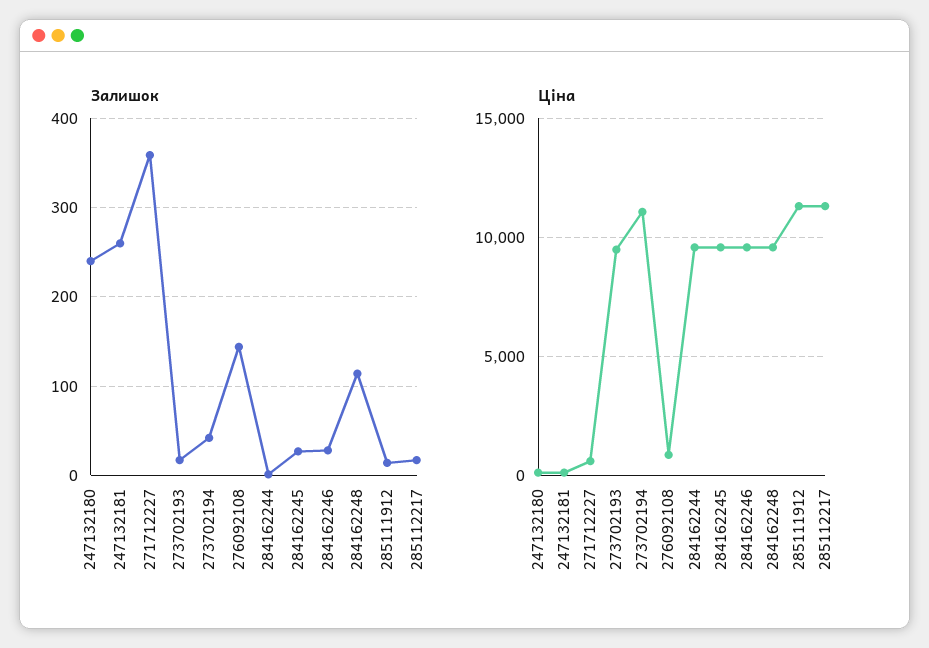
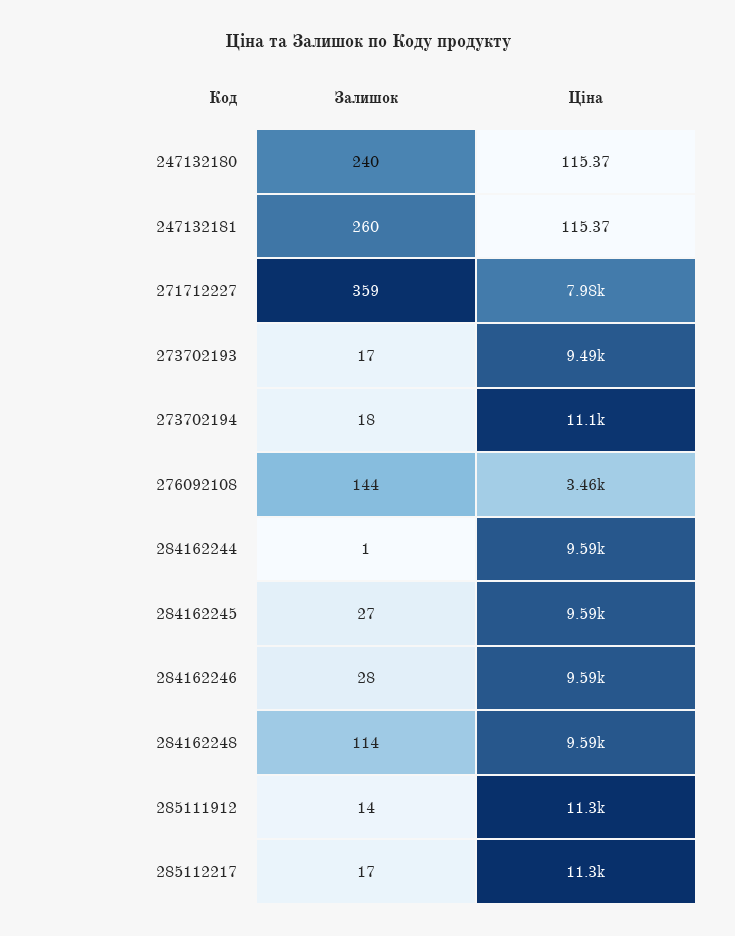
Залишок, 273702194: 40 -> 18
Ціна, 271712227: 500 -> 7980
Ціна, 276092108: 1000 -> 3460

